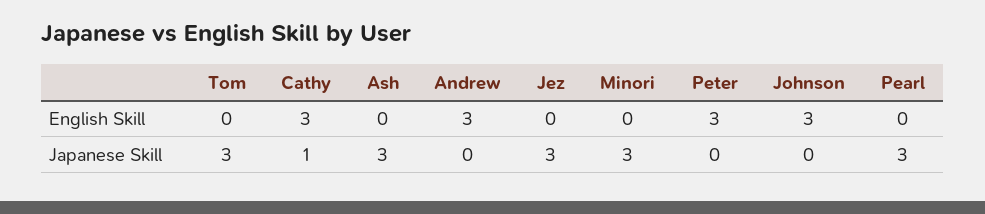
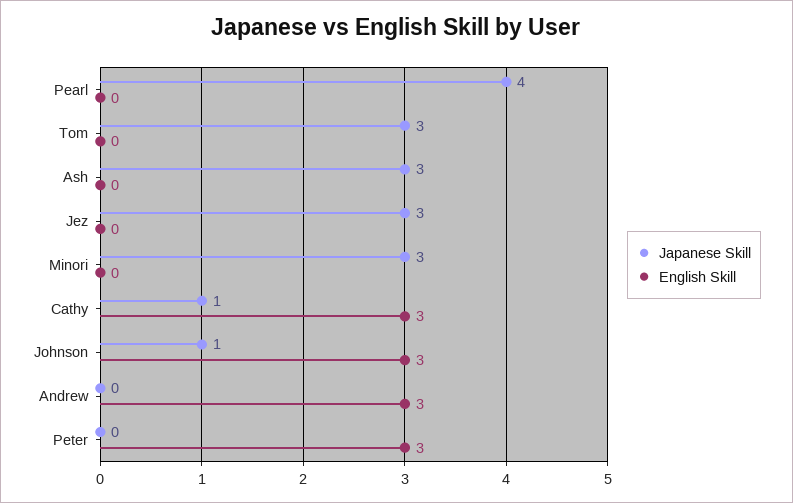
Japanese Skill, Johnson: 0 -> 1
Japanese Skill, Pearl: 3 -> 4

